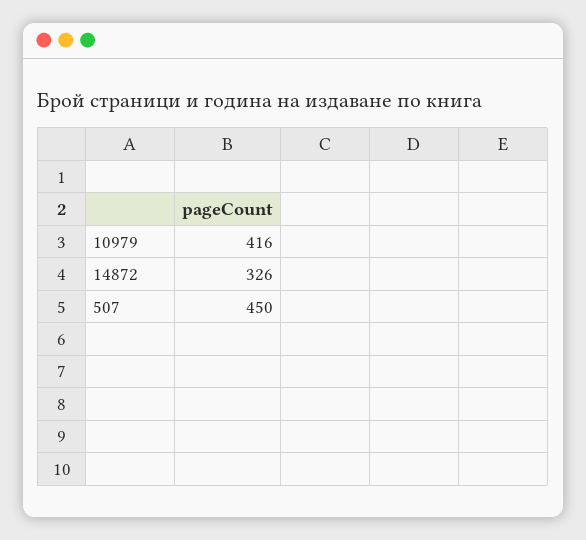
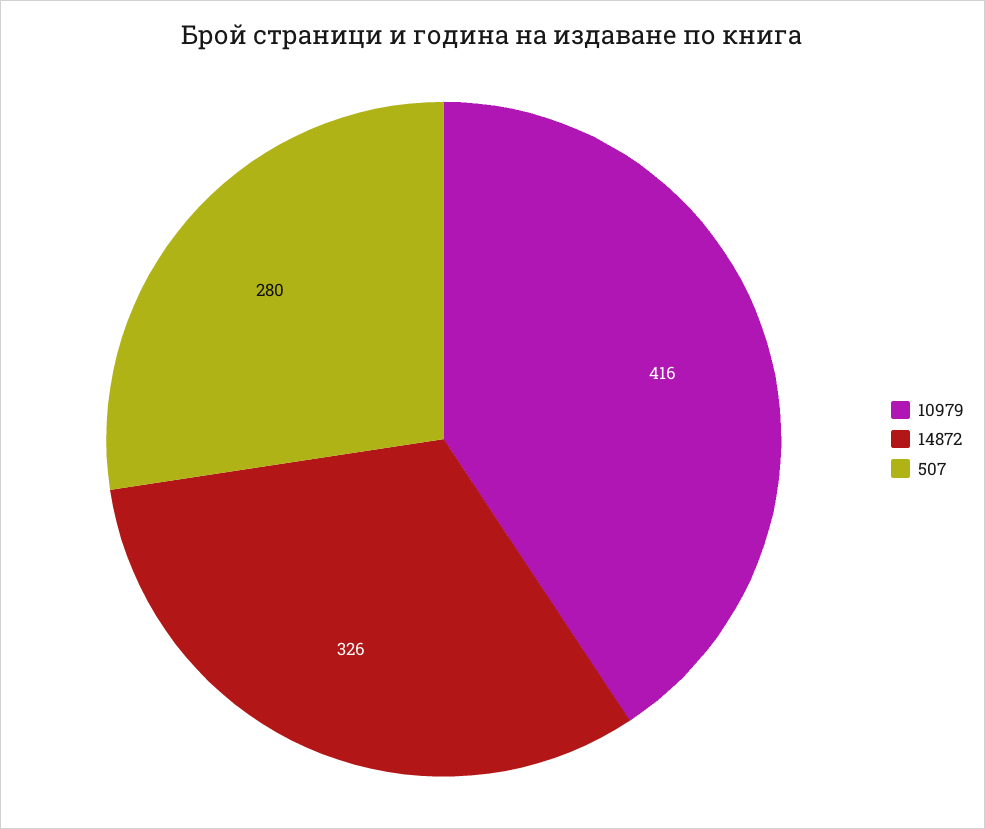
507: 450 -> 280

